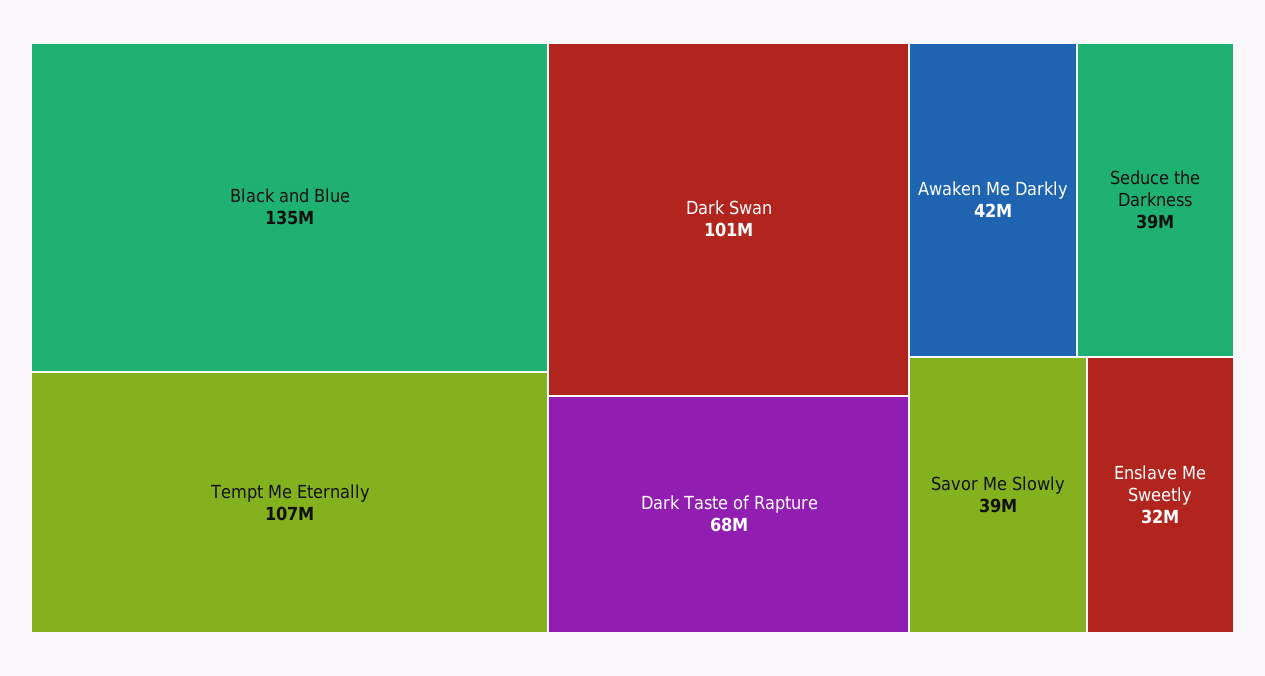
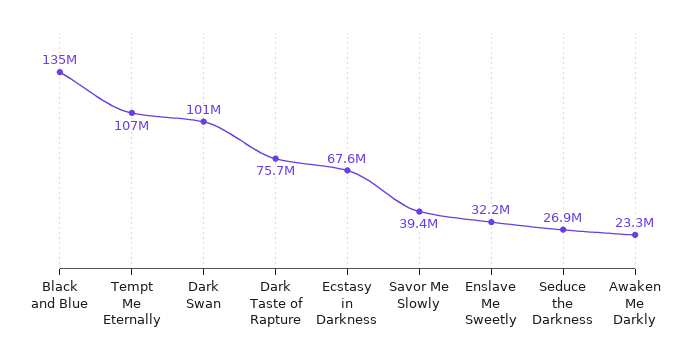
Dark Taste of Rapture: 68000000 -> 75700000
Awaken Me Darkly: 42000000 -> 23300000
Seduce the Darkness: 39000000 -> 26900000
Ecstasy in Darkness: none -> 67600000

